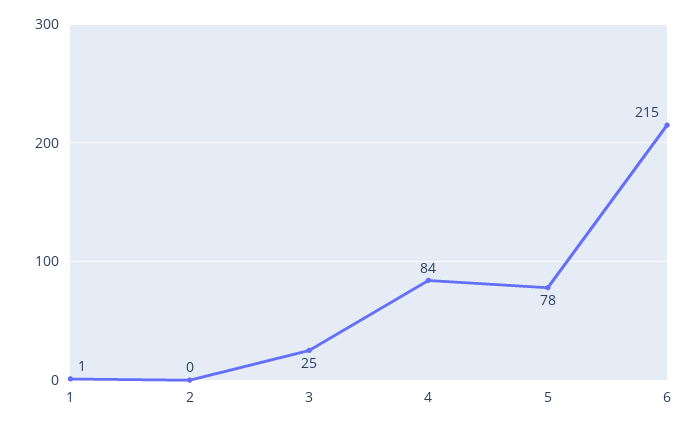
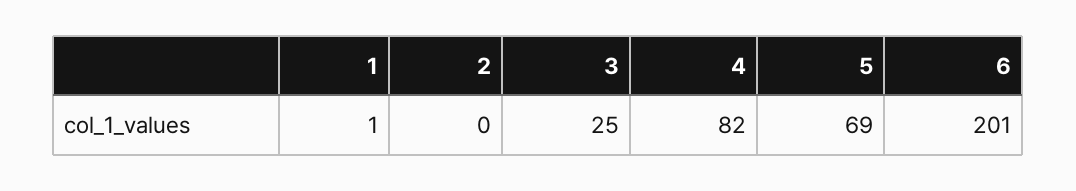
4: 84 -> 82
5: 78 -> 69
6: 215 -> 201

